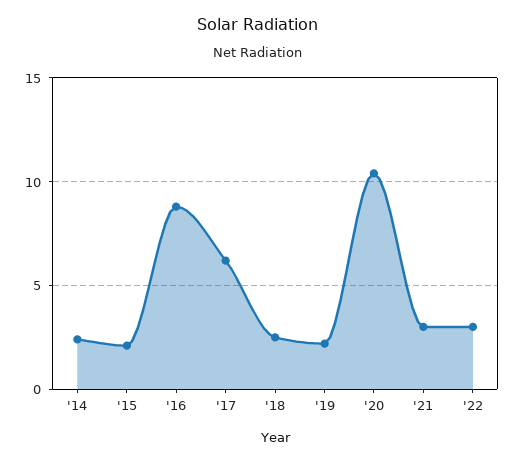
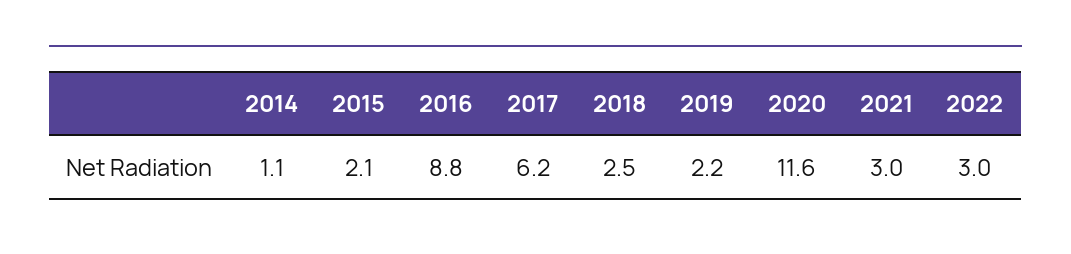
'14: 2.5 -> 1.1
'20: 10.5 -> 11.6

